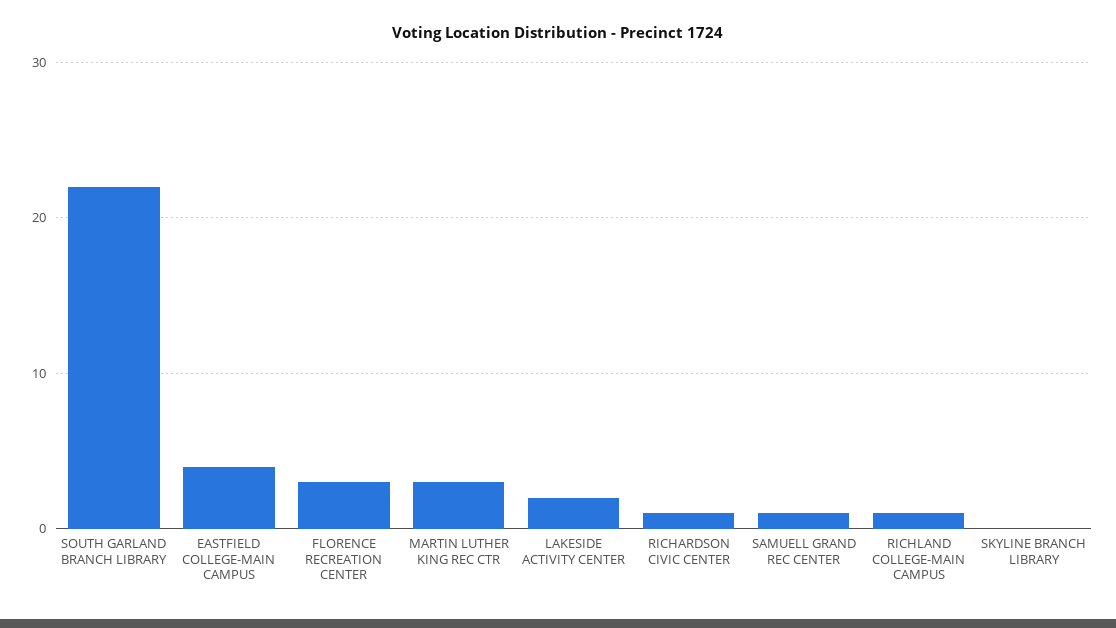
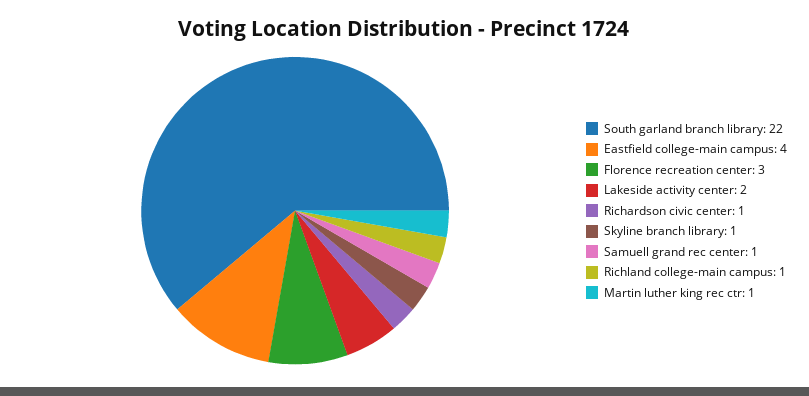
MARTIN LUTHER KING REC CTR: 3 -> 1
SKYLINE BRANCH LIBRARY: 0 -> 1

